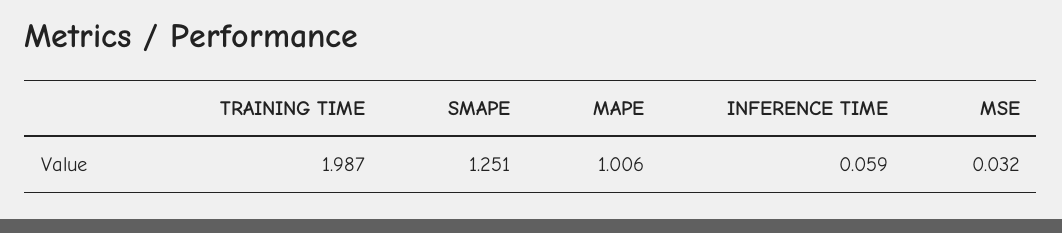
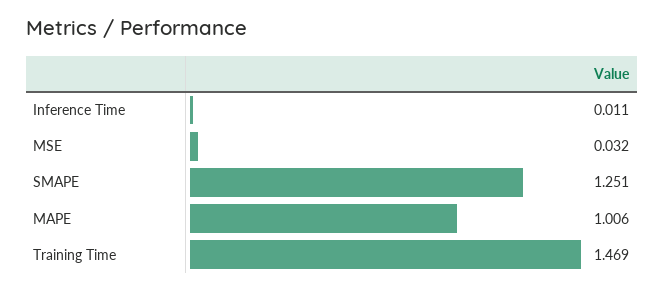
TRAINING TIME: 1.987 -> 1.469
INFERENCE TIME: 0.059 -> 0.011

